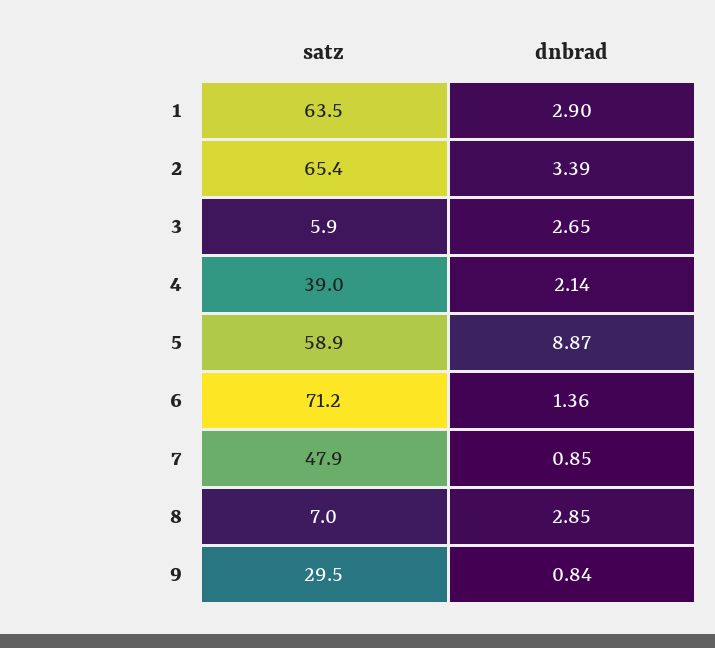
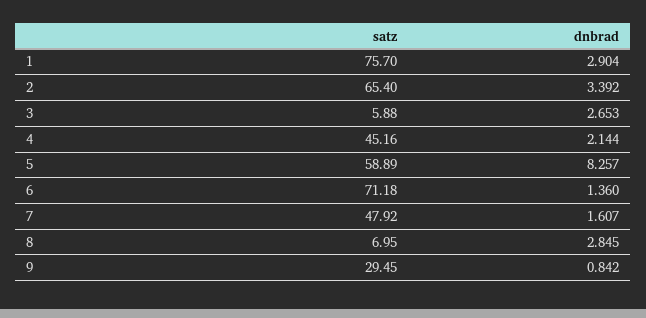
satz, 1: 63.5 -> 75.7
satz, 4: 39 -> 45.16
dnbrad, 5: 8.87 -> 8.257
dnbrad, 7: 0.85 -> 1.607

